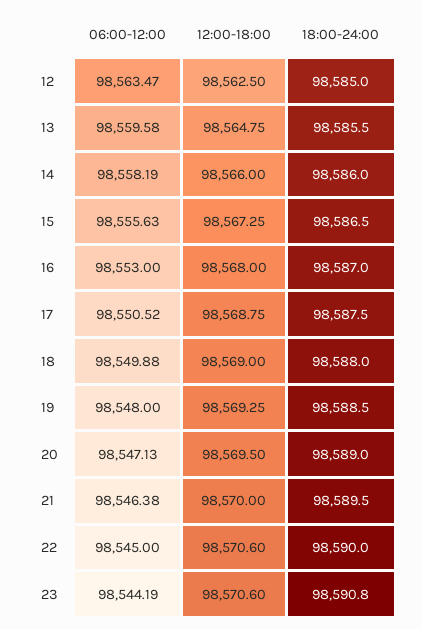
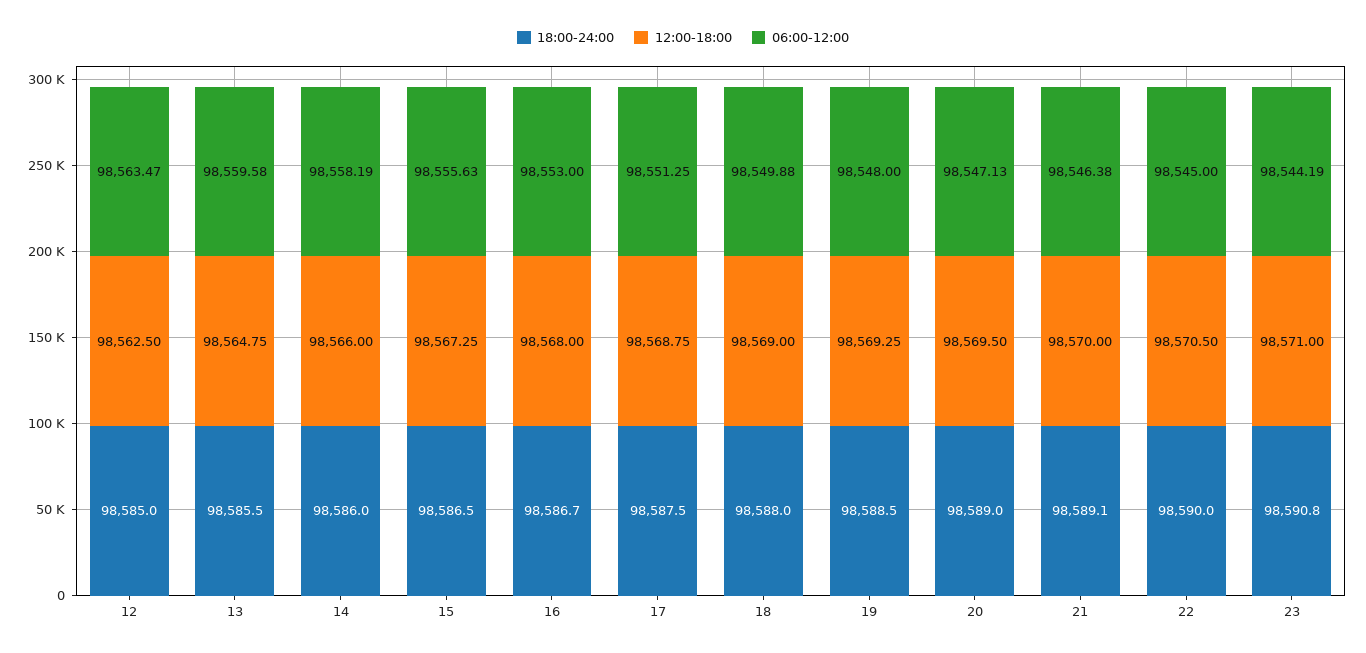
18:00-24:00, 16: 98587 -> 98586.7
06:00-12:00, 17: 98550.52 -> 98551.25
18:00-24:00, 21: 98589.5 -> 98589.1
12:00-18:00, 22: 98570.6 -> 98570.5
12:00-18:00, 23: 98570.6 -> 98571

